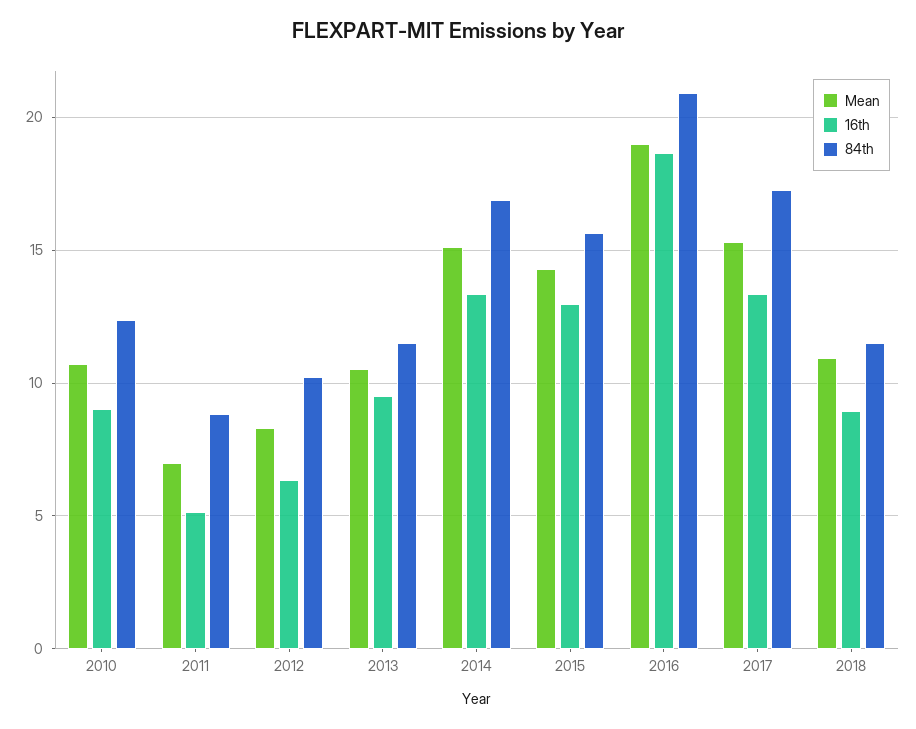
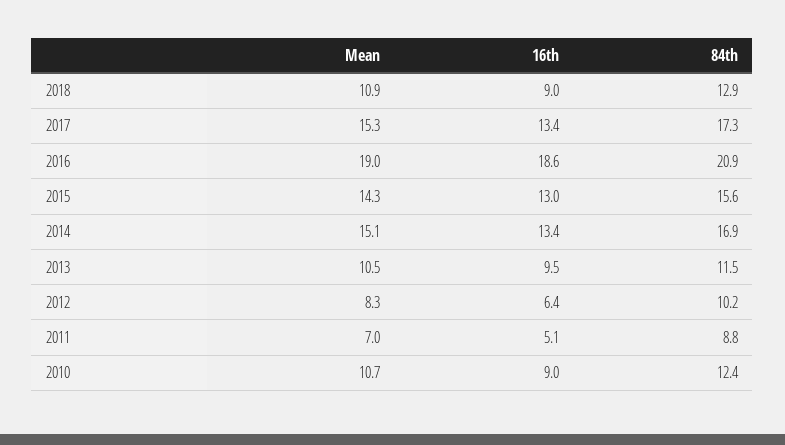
84th, 2018: 11.5 -> 12.9

